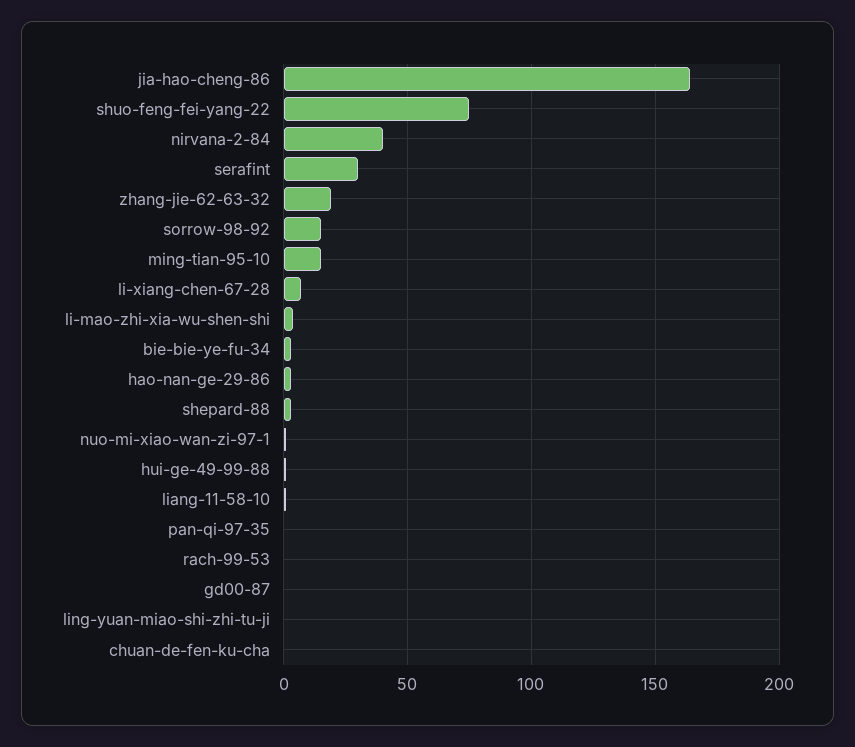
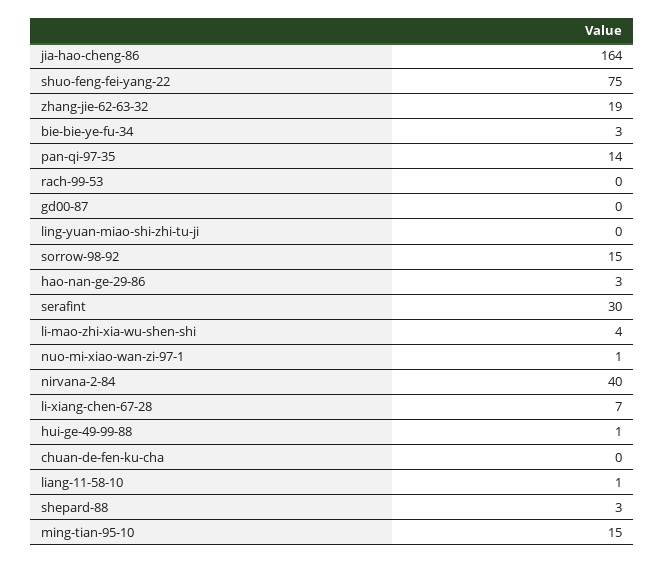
pan-qi-97-35: 0 -> 14

